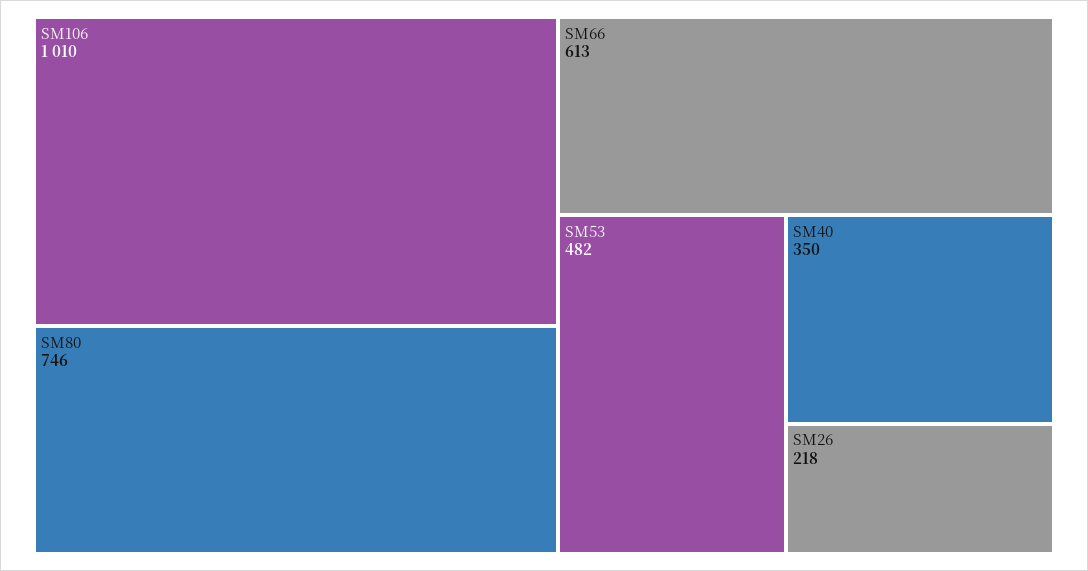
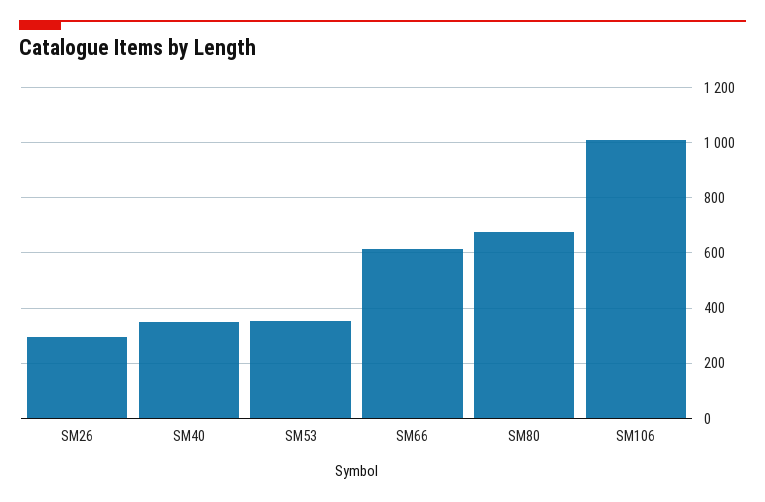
SM80: 746 -> 675
SM53: 482 -> 350
SM26: 218 -> 300

